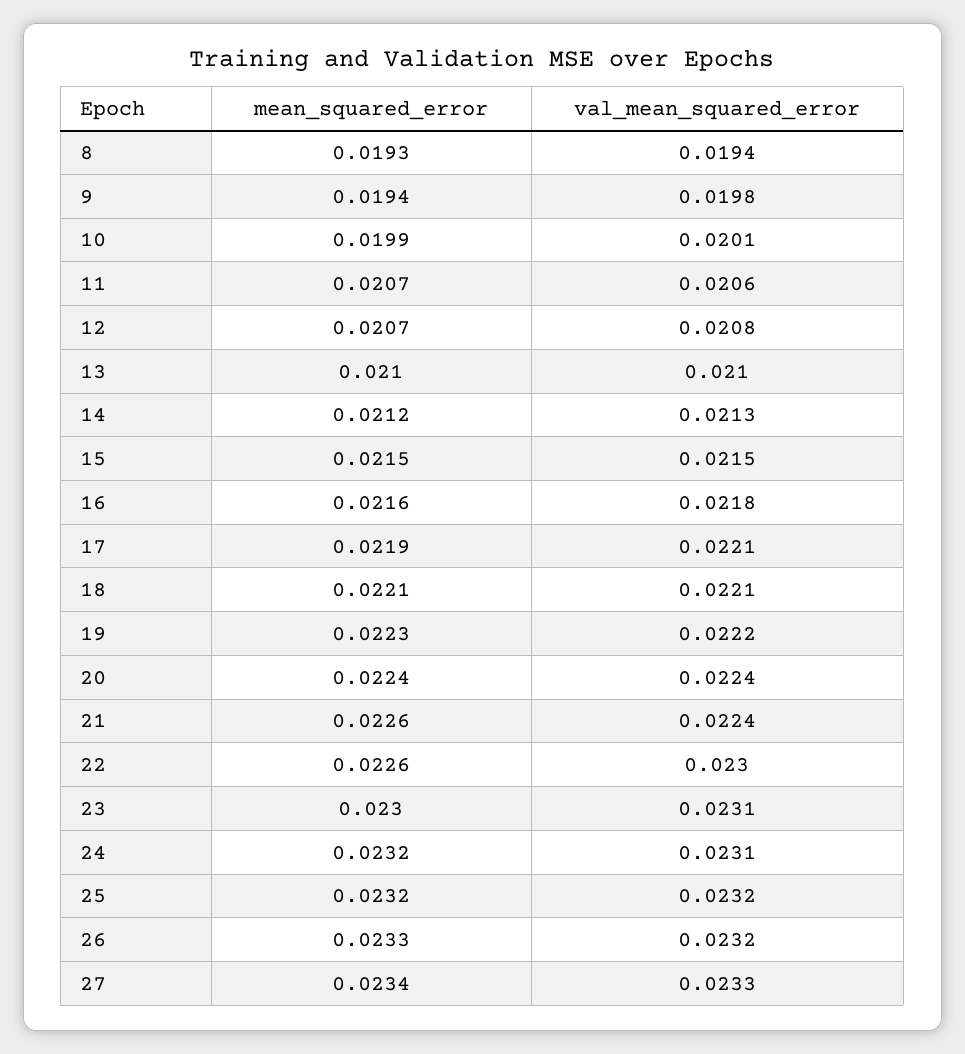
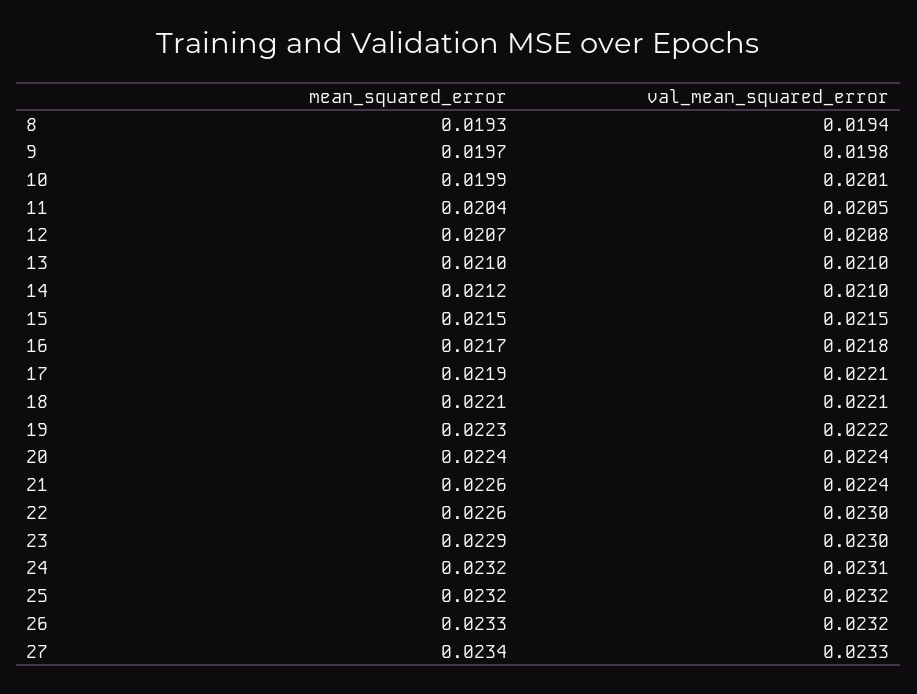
mean_squared_error, 9: 0.0194 -> 0.0197
mean_squared_error, 11: 0.0207 -> 0.0204
val_mean_squared_error, 11: 0.0206 -> 0.0205
val_mean_squared_error, 14: 0.0213 -> 0.021
mean_squared_error, 16: 0.0216 -> 0.0217
mean_squared_error, 23: 0.023 -> 0.0229
val_mean_squared_error, 23: 0.0231 -> 0.023

